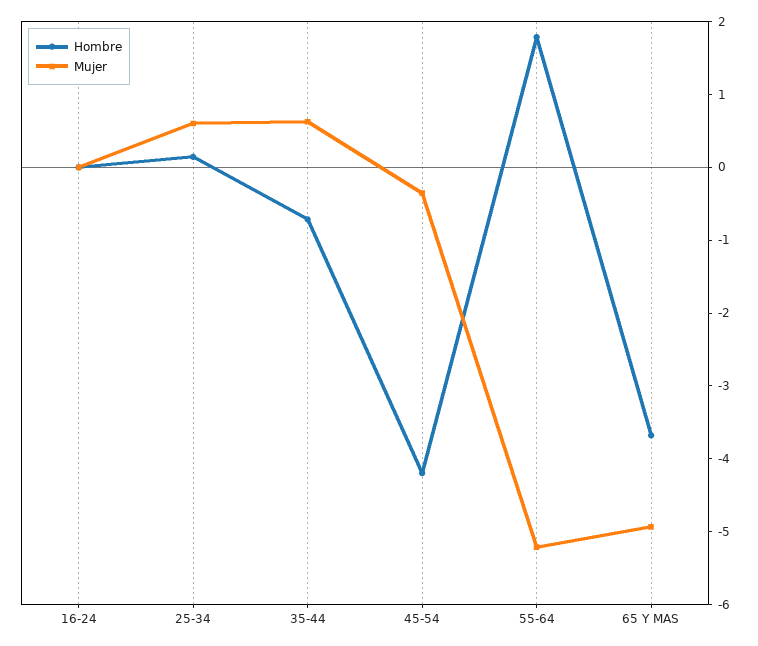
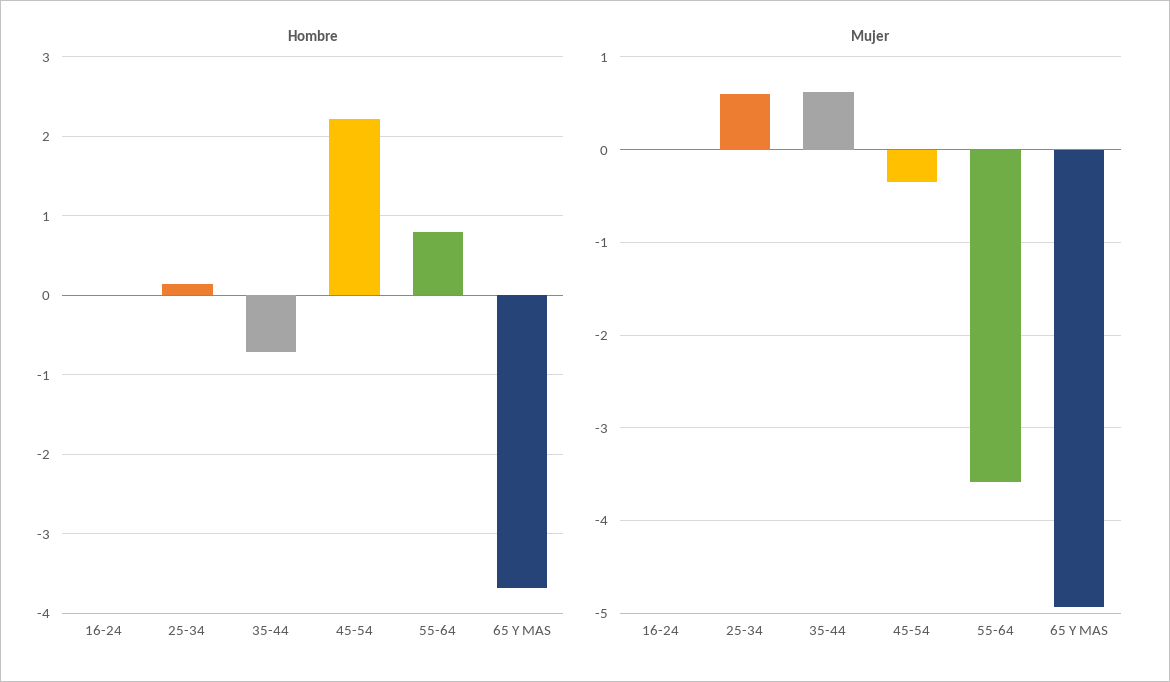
Hombre, 45-54: -4.2 -> 2.2
Hombre, 55-64: 1.8 -> 0.8
Mujer, 55-64: -5.2 -> -3.6

